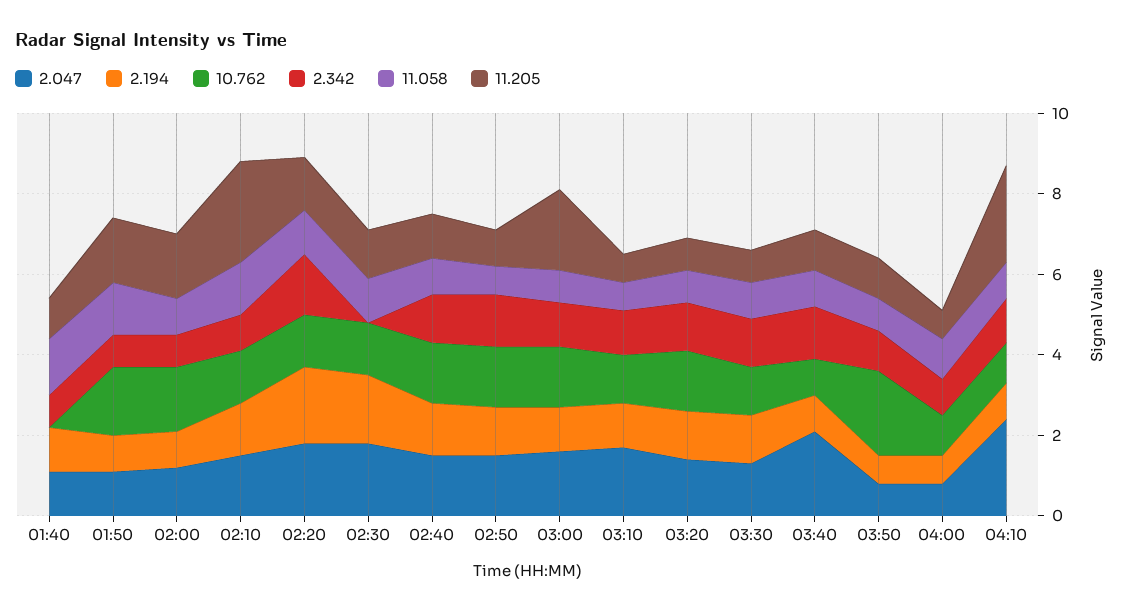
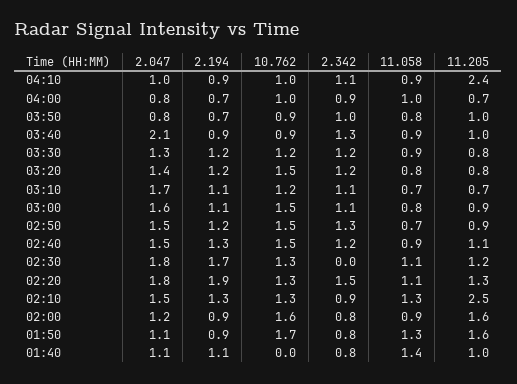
11.205, 03:00: 2 -> 0.9
10.762, 03:50: 2 -> 0.9
2.047, 04:10: 2.5 -> 1

